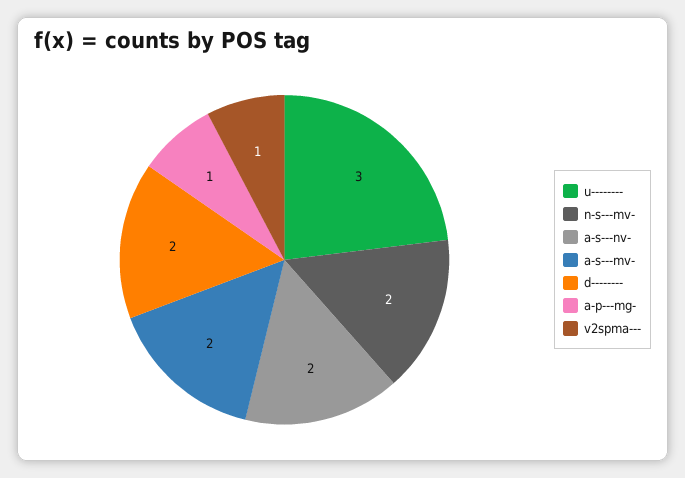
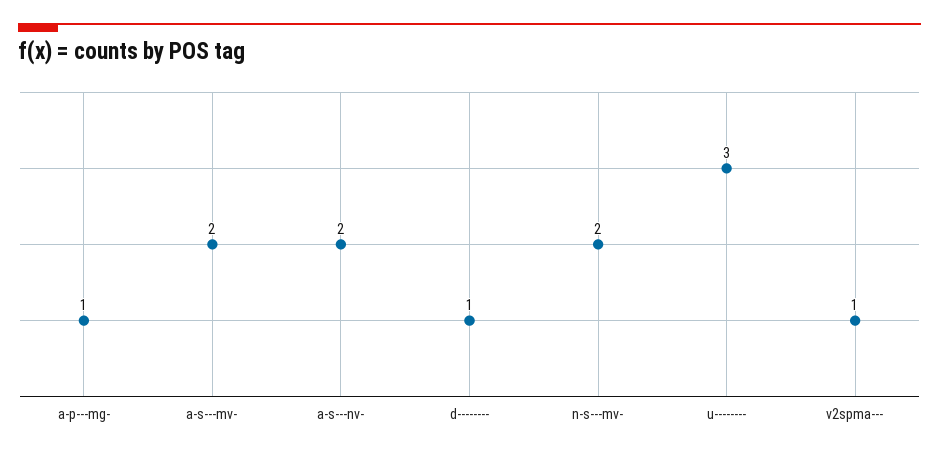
d--------: 2 -> 1

